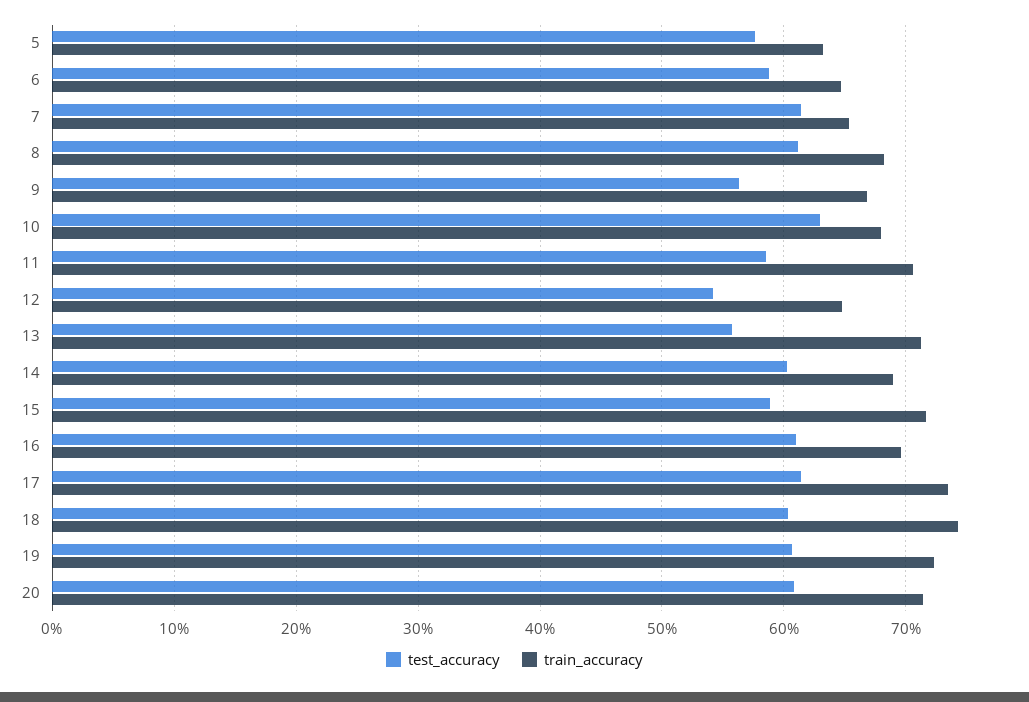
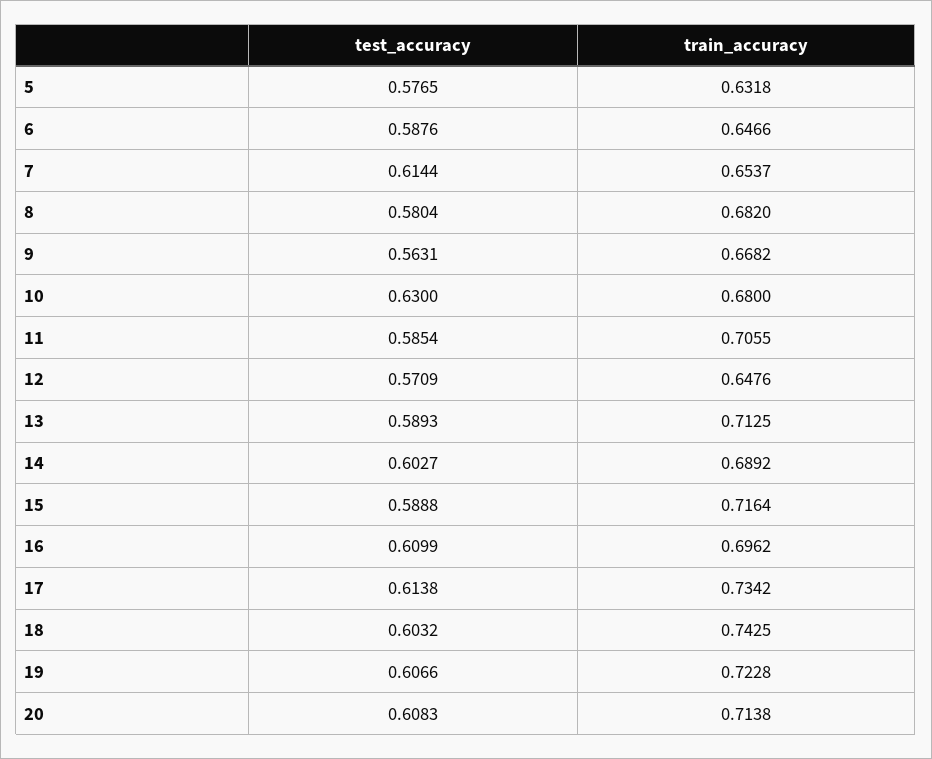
test_accuracy, 8: 0.61 -> 0.5804
test_accuracy, 12: 0.54 -> 0.5709
test_accuracy, 13: 0.56 -> 0.5893

